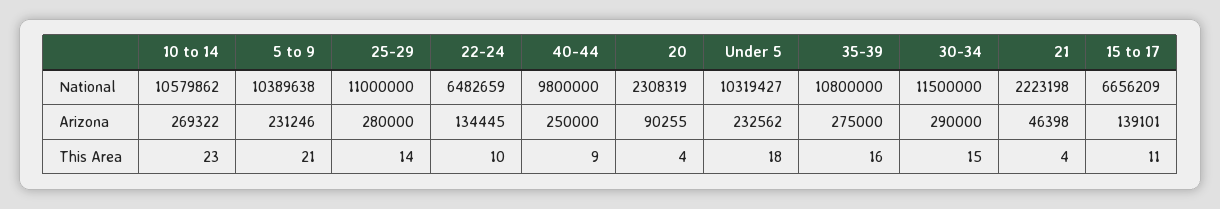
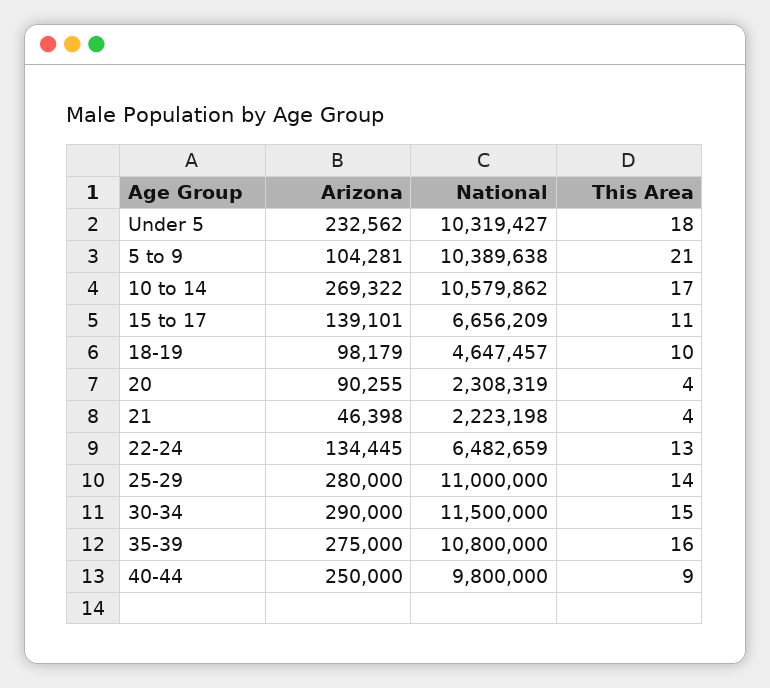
5 to 9, Arizona: 231246 -> 104281
10 to 14, This Area: 23 -> 17
22-24, This Area: 10 -> 13
18-19, Arizona: none -> 98179
18-19, National: none -> 4647457
18-19, This Area: none -> 10

